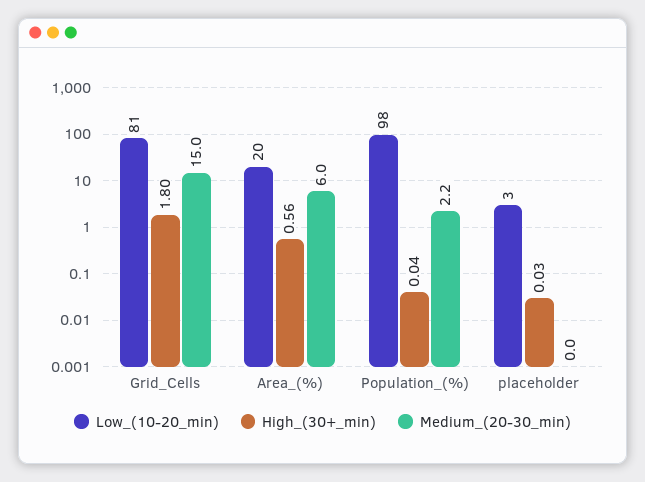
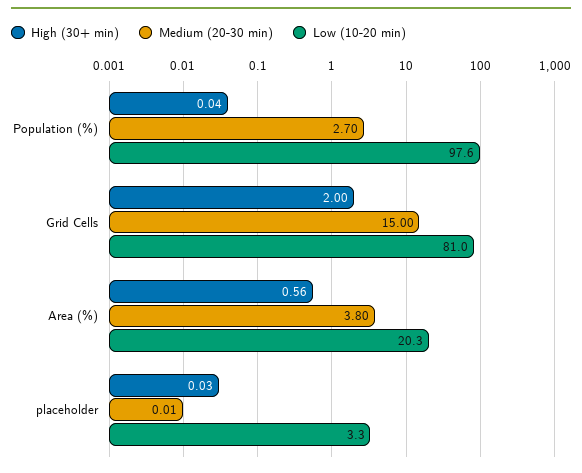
High_(30+_min), Grid_Cells: 1.8 -> 2
Medium_(20-30_min), Area_(%): 6 -> 3.8
Medium_(20-30_min), Population_(%): 2.2 -> 2.7

